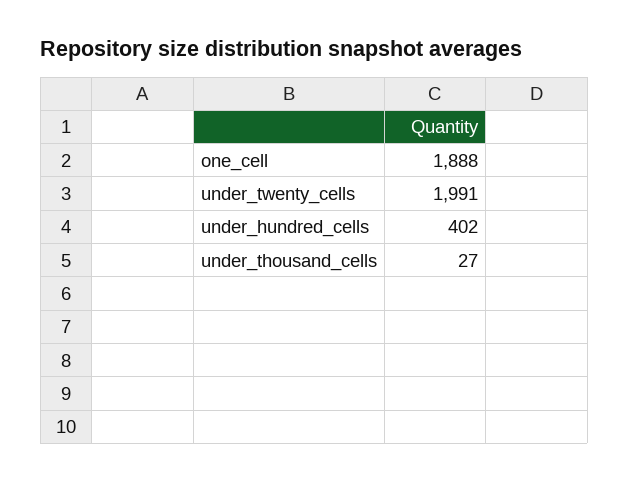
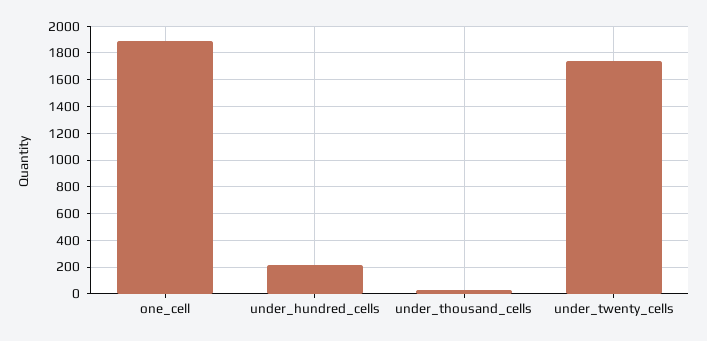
under_twenty_cells: 1991 -> 1750
under_hundred_cells: 402 -> 200

